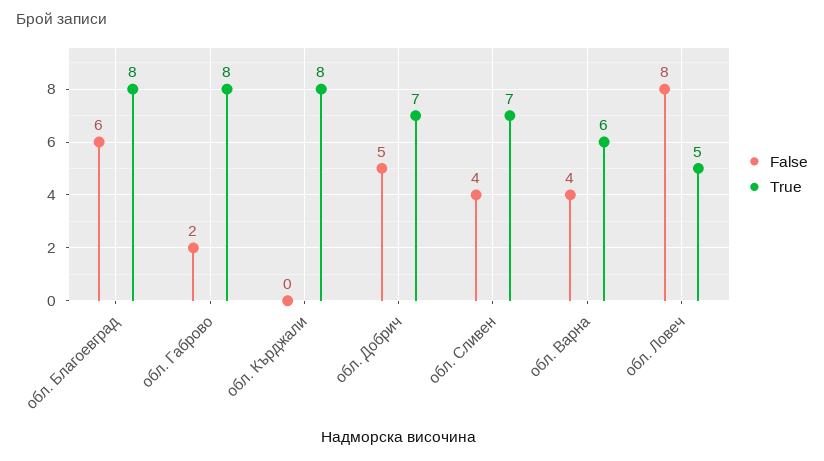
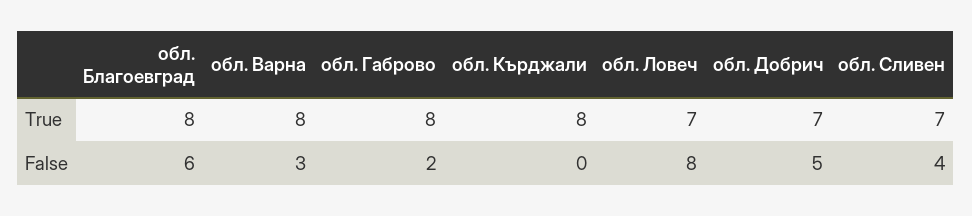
False, обл. Варна: 4 -> 3
True, обл. Варна: 6 -> 8
True, обл. Ловеч: 5 -> 7

